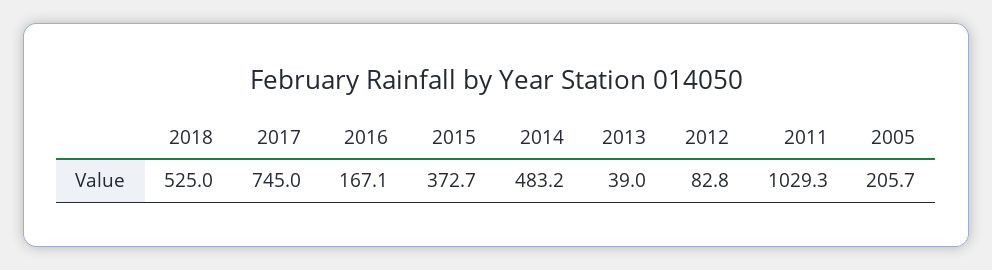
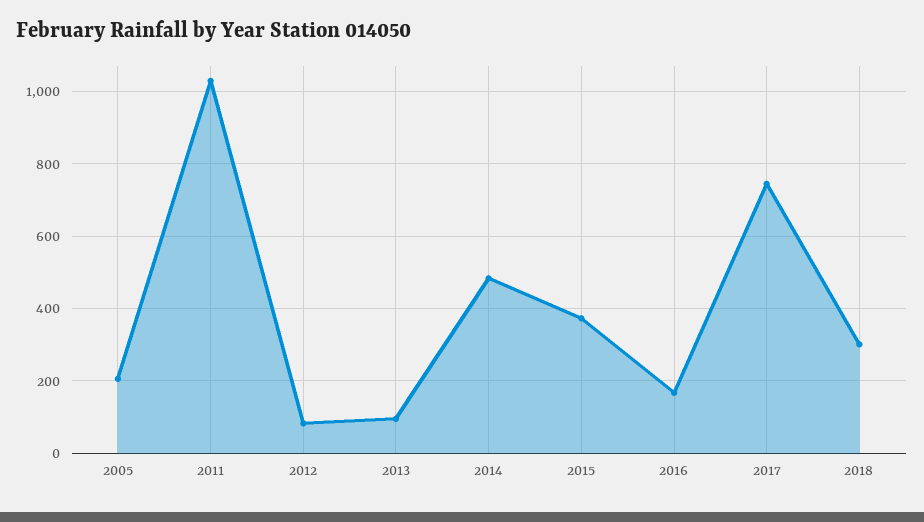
2018: 525 -> 300
2013: 39 -> 100

